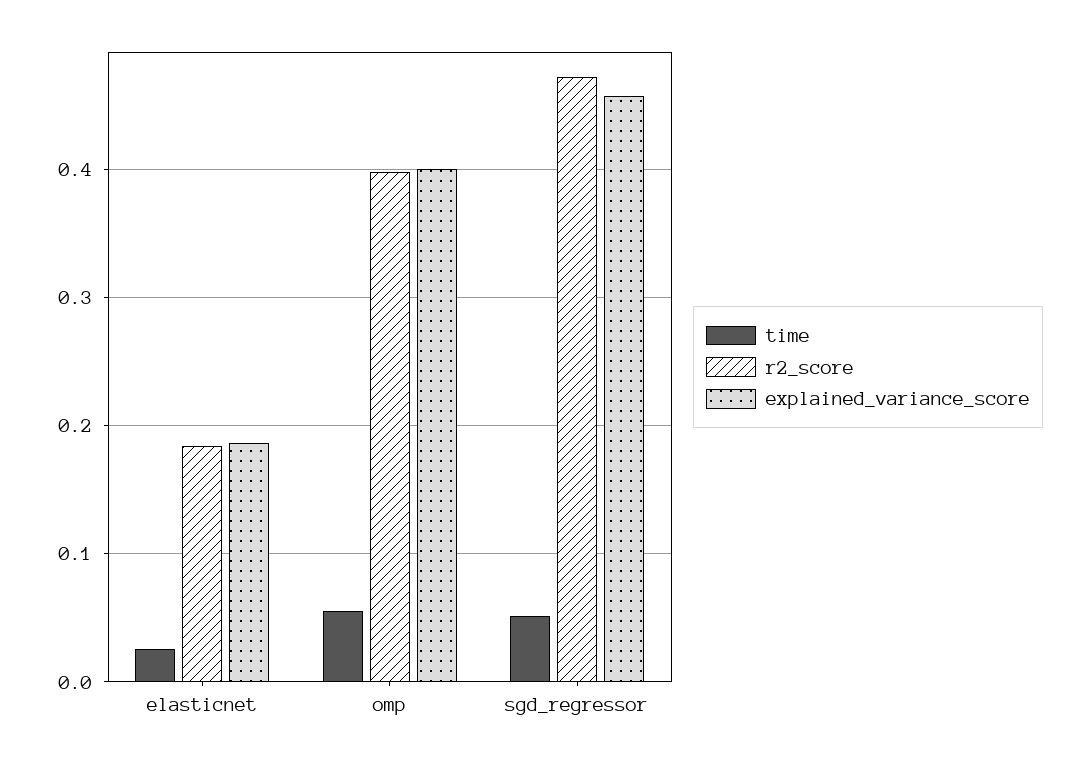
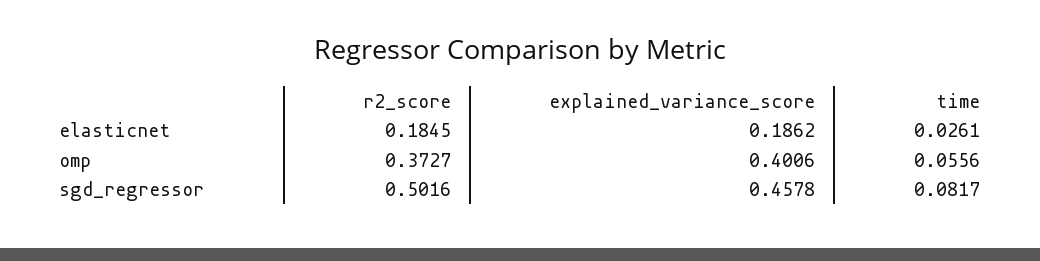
r2_score, omp: 0.4 -> 0.3727
time, sgd_regressor: 0.05 -> 0.0817
r2_score, sgd_regressor: 0.47 -> 0.5016

